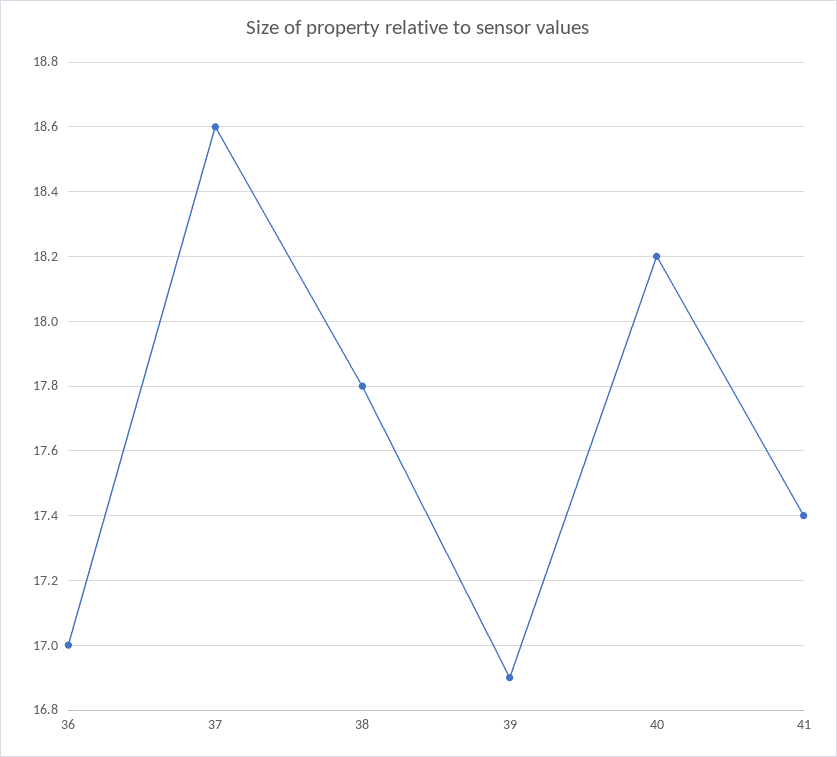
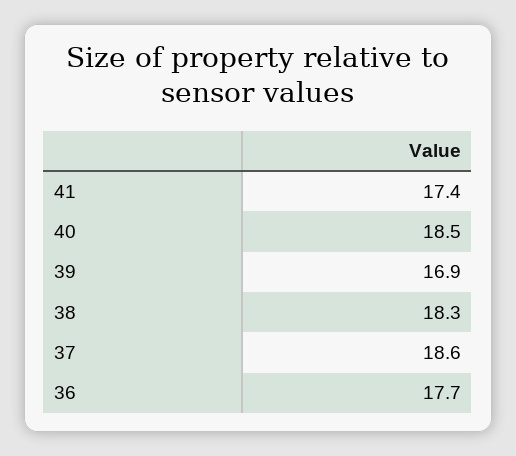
36: 17 -> 17.7
38: 17.8 -> 18.3
40: 18.2 -> 18.5

